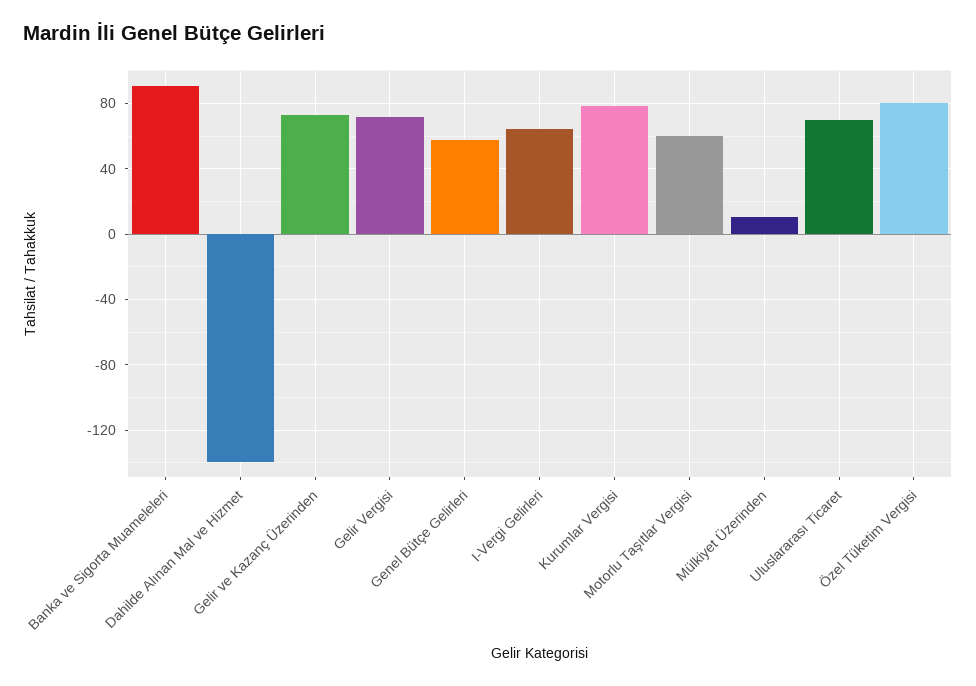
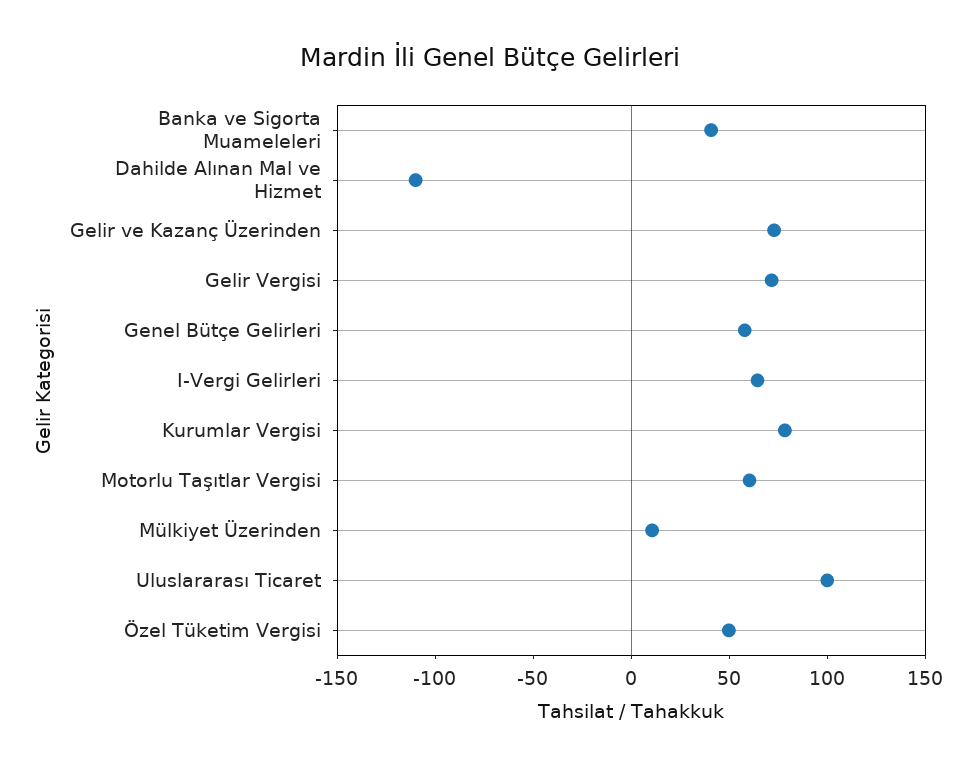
Banka ve Sigorta Muameleleri: 90 -> 40
Dahilde Alınan Mal ve Hizmet: -140 -> -110
Uluslararası Ticaret: 70 -> 100
Özel Tüketim Vergisi: 80 -> 50

